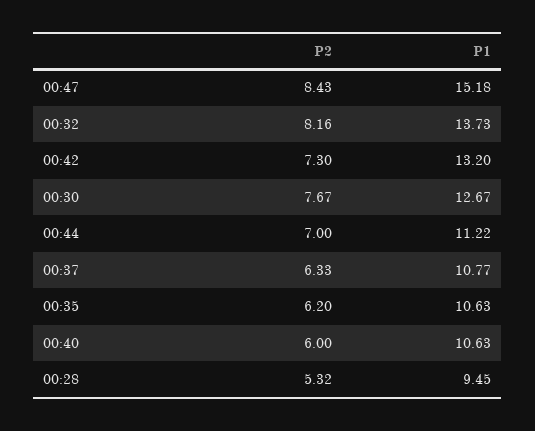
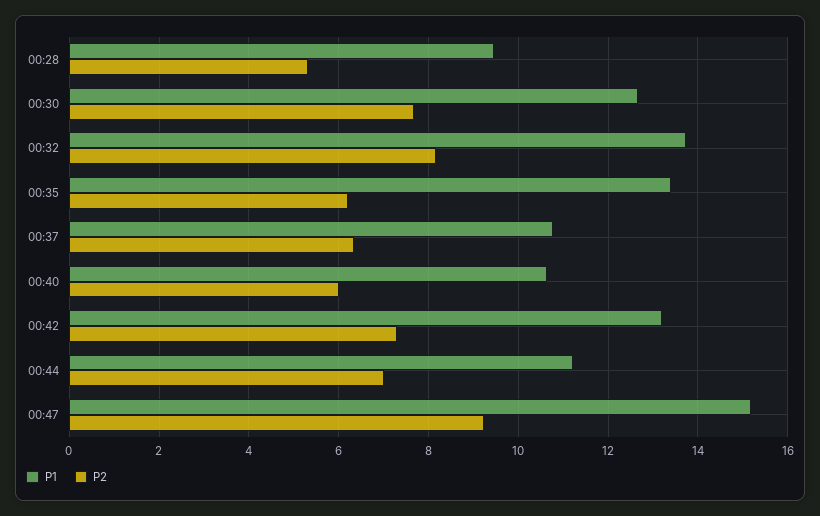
P2, 00:47: 8.43 -> 9.2
P1, 00:35: 10.63 -> 13.4

